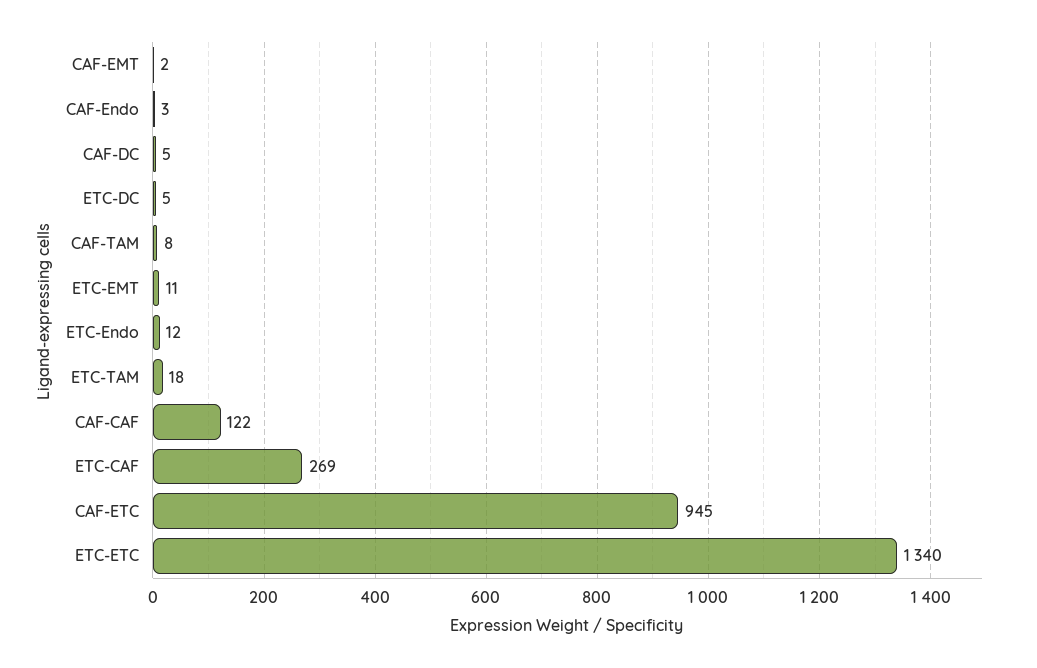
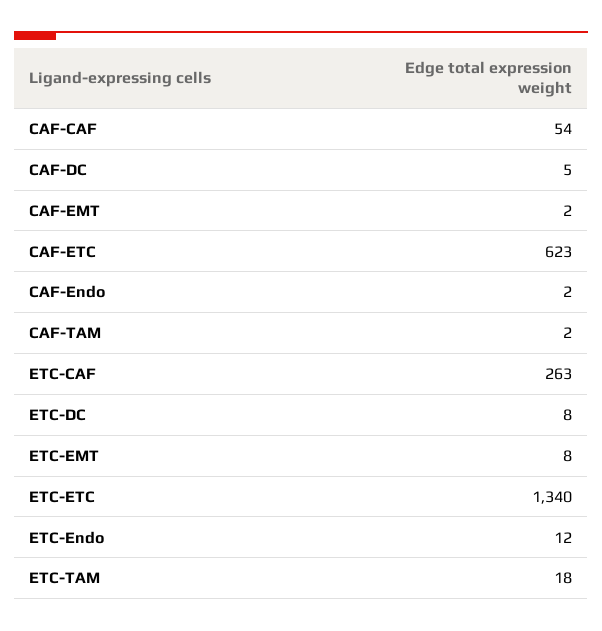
CAF-Endo: 3 -> 2
ETC-DC: 5 -> 8
CAF-TAM: 8 -> 2
ETC-EMT: 11 -> 8
CAF-CAF: 122 -> 54
ETC-CAF: 269 -> 263
CAF-ETC: 945 -> 623

